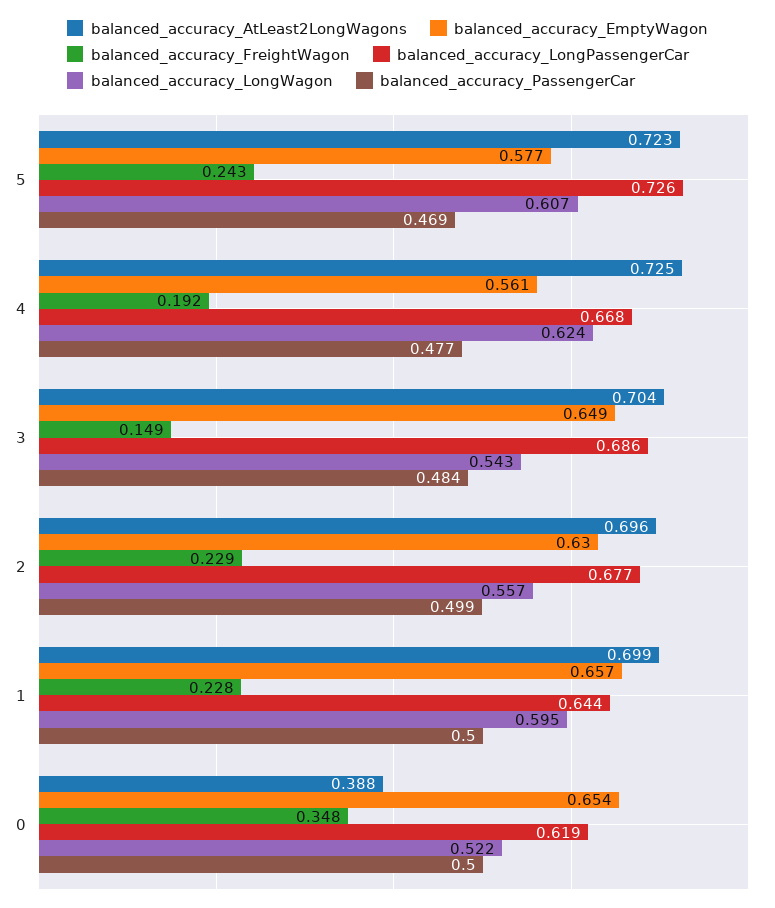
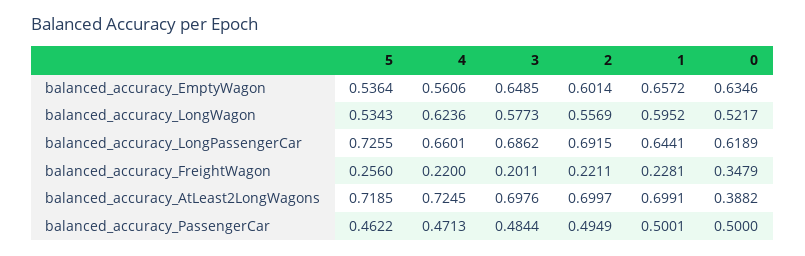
balanced_accuracy_AtLeast2LongWagons, 5: 0.723 -> 0.7185
balanced_accuracy_EmptyWagon, 5: 0.577 -> 0.5364
balanced_accuracy_FreightWagon, 5: 0.243 -> 0.256
balanced_accuracy_LongWagon, 5: 0.607 -> 0.5343
balanced_accuracy_PassengerCar, 5: 0.469 -> 0.4622
balanced_accuracy_FreightWagon, 4: 0.192 -> 0.22
balanced_accuracy_LongPassengerCar, 4: 0.668 -> 0.6601
balanced_accuracy_PassengerCar, 4: 0.477 -> 0.4713
balanced_accuracy_AtLeast2LongWagons, 3: 0.704 -> 0.6976
balanced_accuracy_FreightWagon, 3: 0.149 -> 0.2011
balanced_accuracy_LongWagon, 3: 0.543 -> 0.5773
balanced_accuracy_AtLeast2LongWagons, 2: 0.696 -> 0.6997
balanced_accuracy_EmptyWagon, 2: 0.63 -> 0.6014
balanced_accuracy_FreightWagon, 2: 0.229 -> 0.2211
balanced_accuracy_LongPassengerCar, 2: 0.677 -> 0.6915
balanced_accuracy_PassengerCar, 2: 0.499 -> 0.4949
balanced_accuracy_EmptyWagon, 0: 0.654 -> 0.6346

